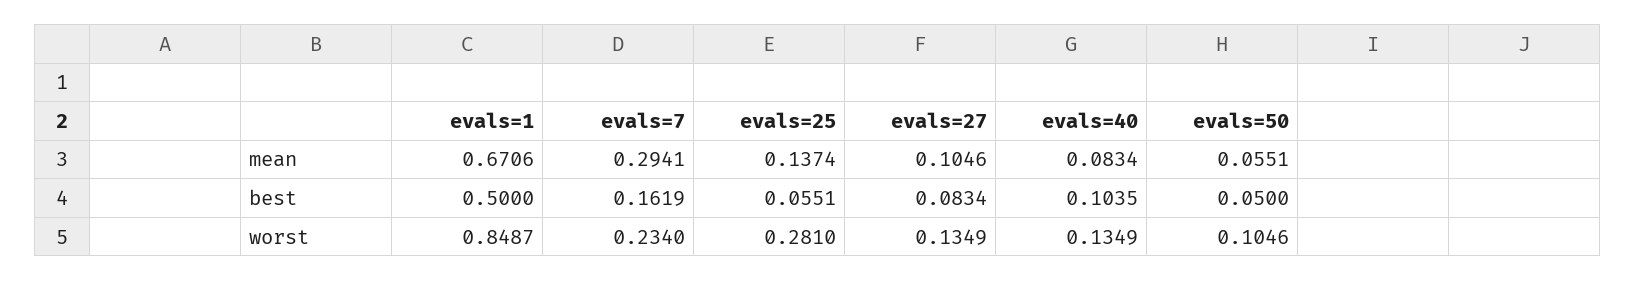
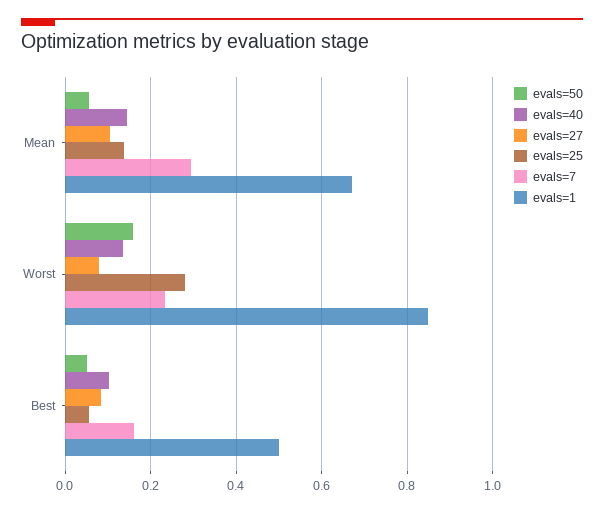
evals=40, mean: 0.0834 -> 0.14
evals=27, worst: 0.1349 -> 0.08
evals=50, worst: 0.1046 -> 0.16

